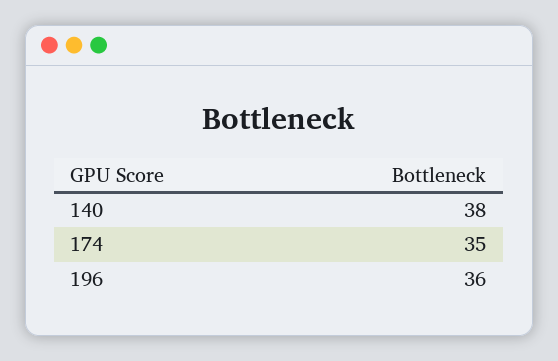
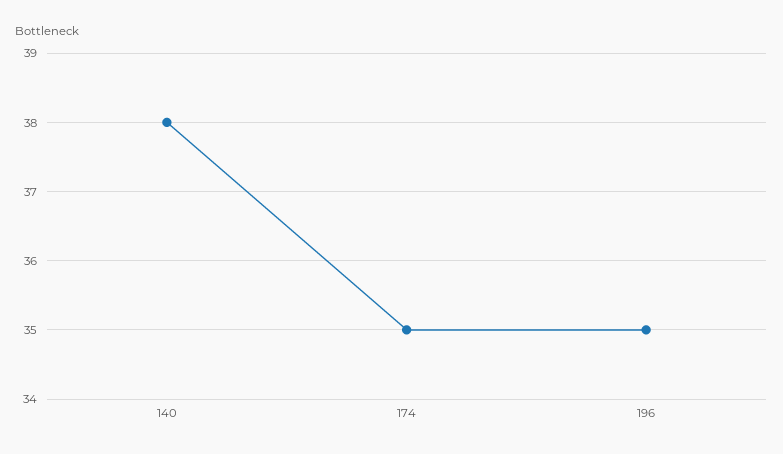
196: 36 -> 35

